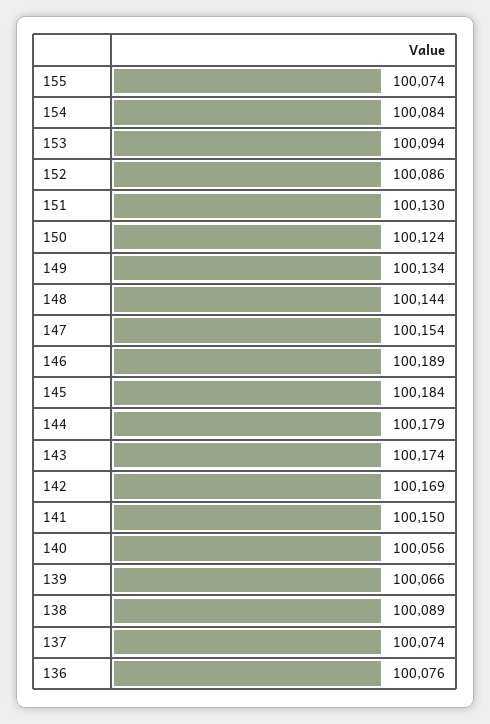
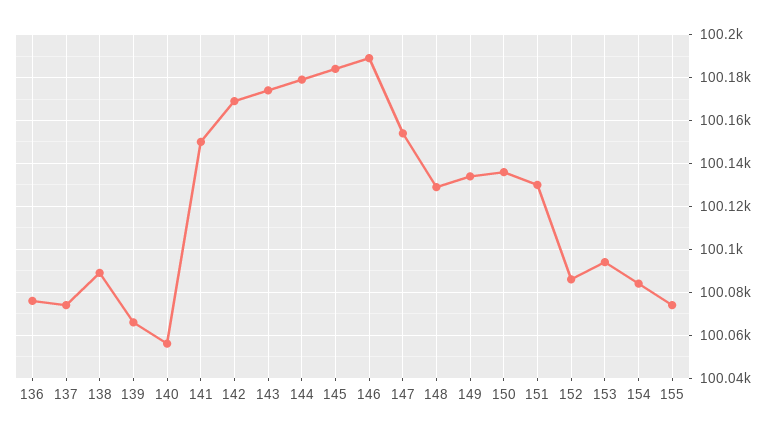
150: 100124 -> 100135
148: 100144 -> 100130

